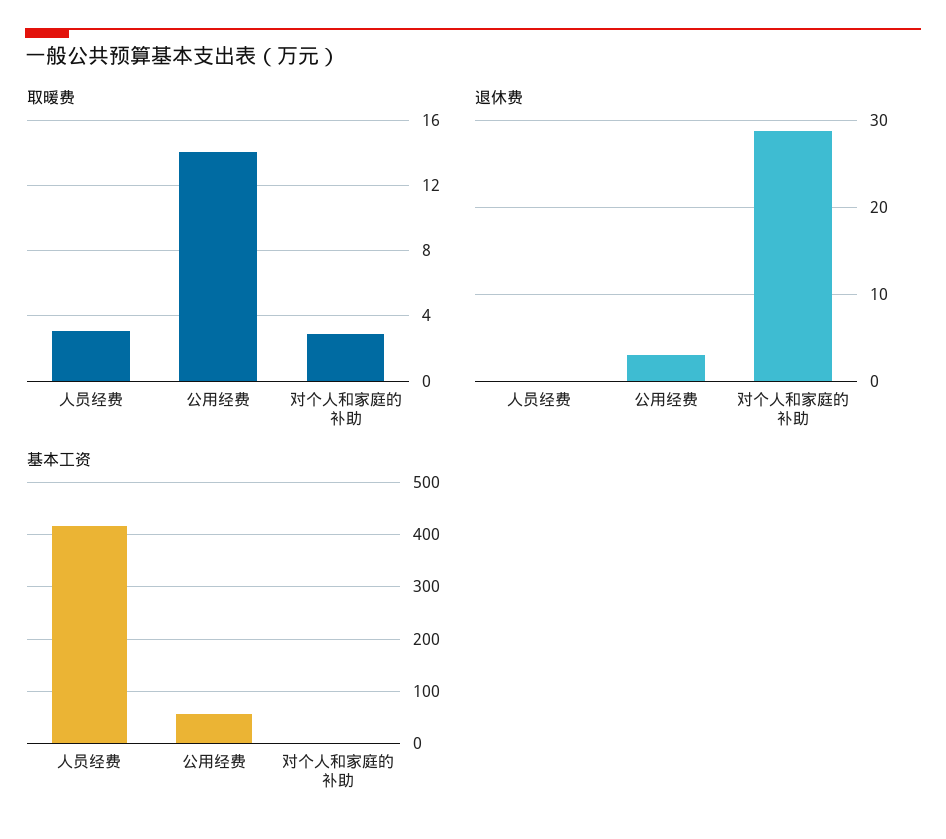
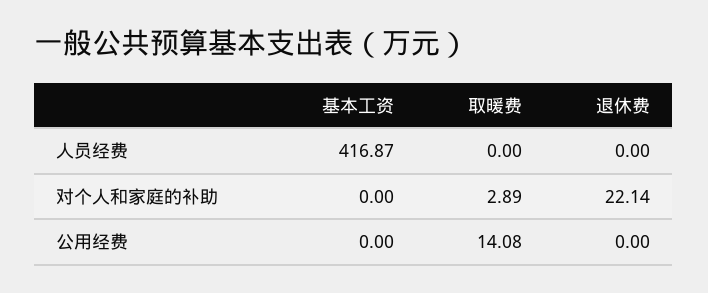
取暖费, 人员经费: 3 -> 0
退休费, 公用经费: 3 -> 0
退休费, 对个人和家庭的补助: 29 -> 22.14
基本工资, 公用经费: 60 -> 0

